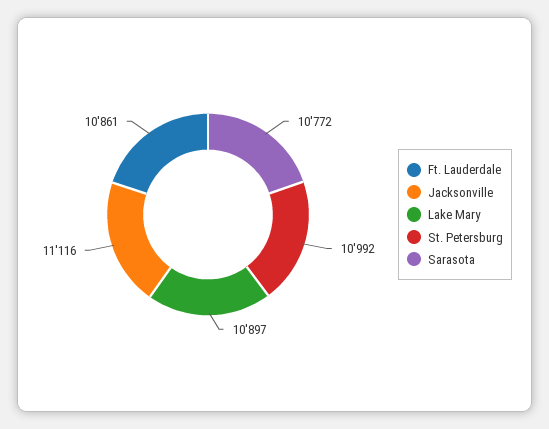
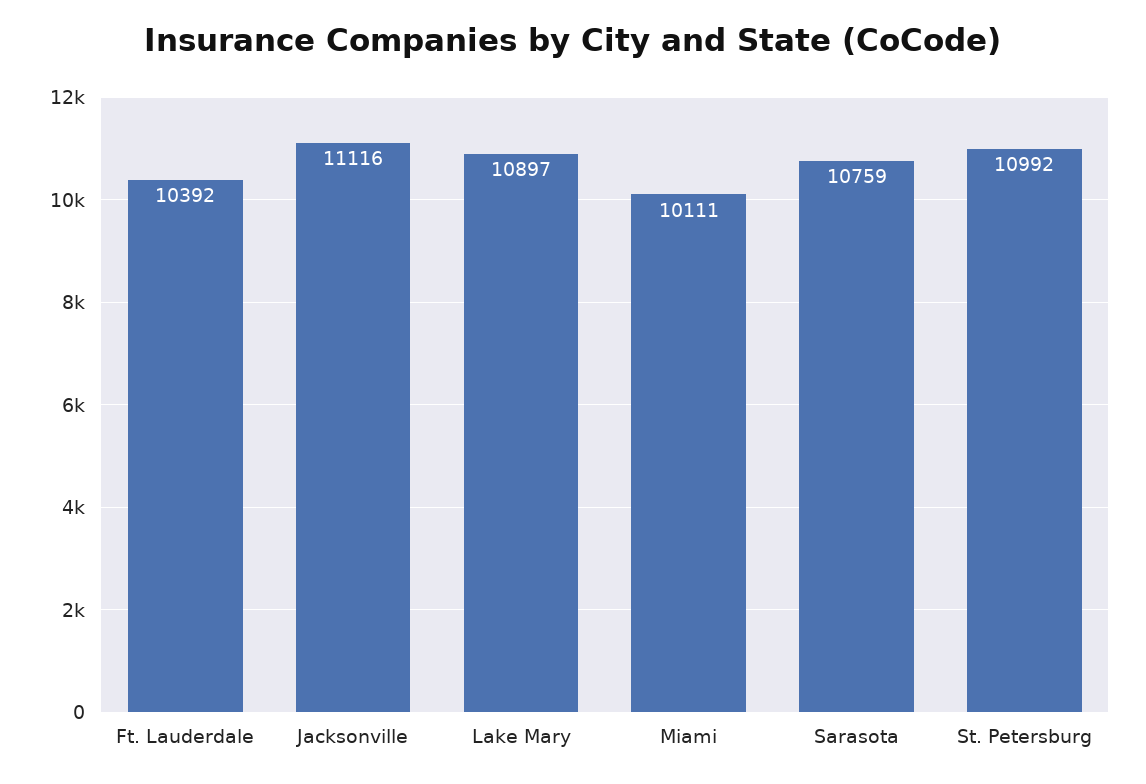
Ft. Lauderdale: 10861 -> 10392
Sarasota: 10772 -> 10759
Miami: none -> 10111

